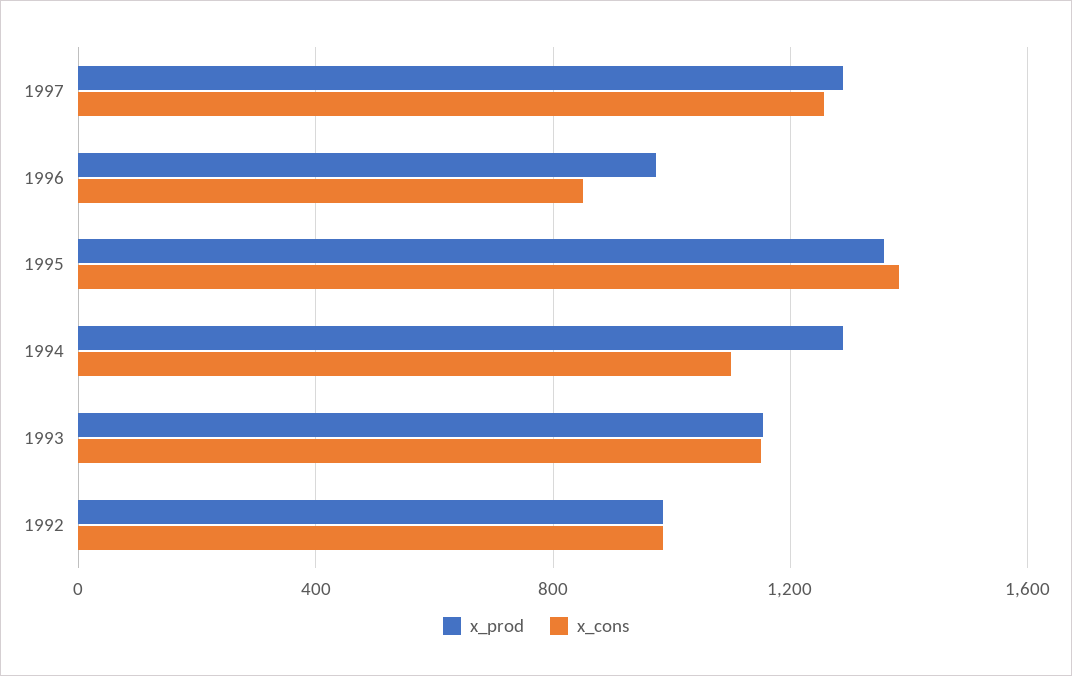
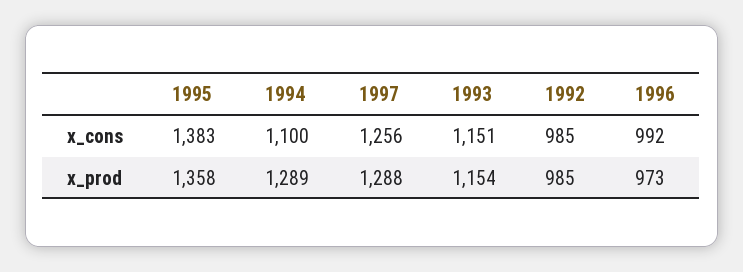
x_cons, 1996: 850 -> 992

